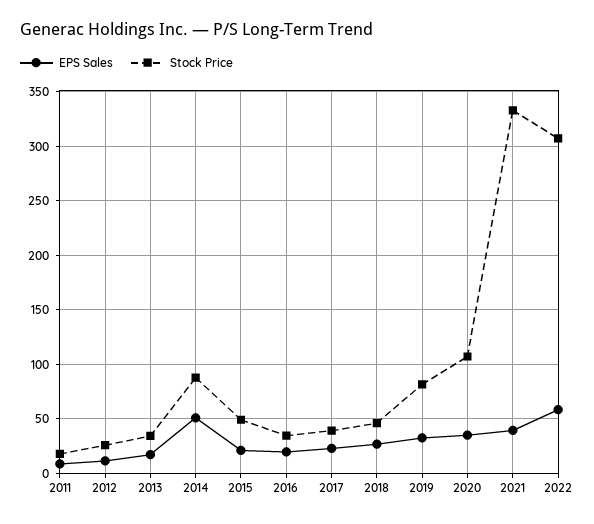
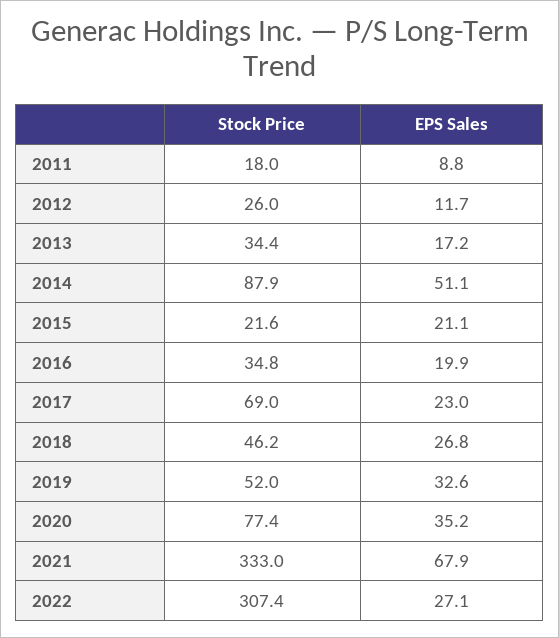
Stock Price, 2015: 50 -> 21.6
Stock Price, 2017: 40 -> 69
Stock Price, 2019: 80 -> 52
Stock Price, 2020: 110 -> 77.4
EPS Sales, 2021: 40 -> 67.9
EPS Sales, 2022: 60 -> 27.1

